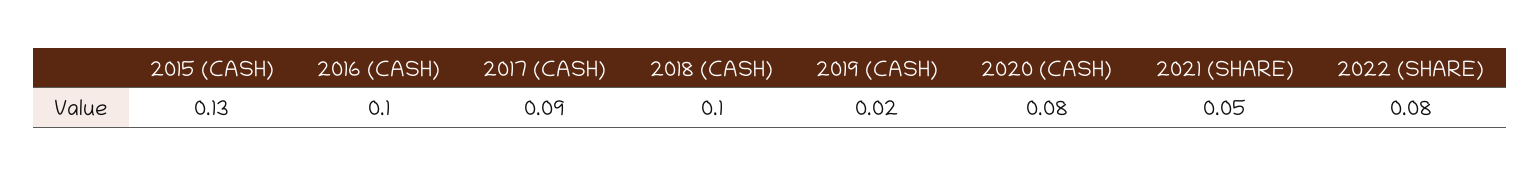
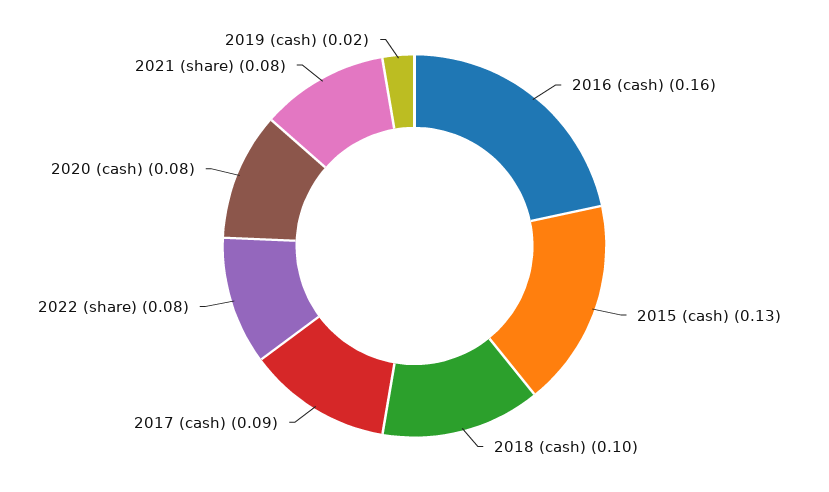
2016 (CASH): 0.1 -> 0.16
2021 (SHARE): 0.05 -> 0.08

